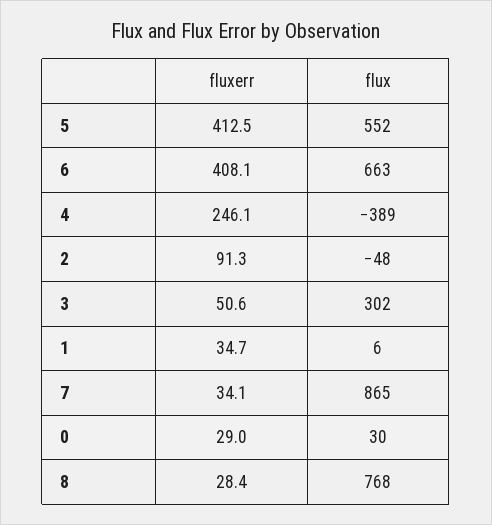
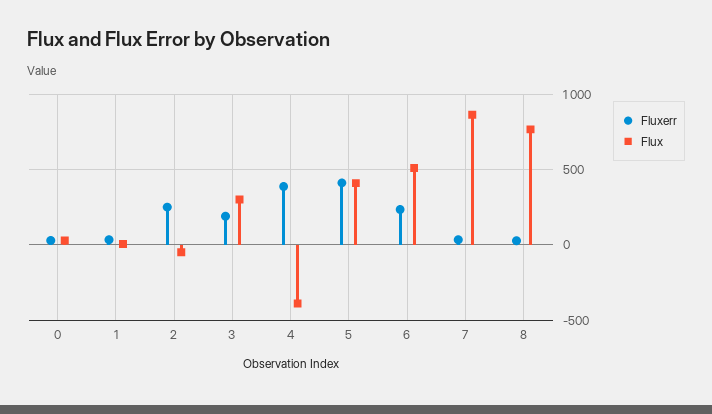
flux, 5: 552 -> 400
fluxerr, 6: 408.1 -> 250
flux, 6: 663 -> 500
fluxerr, 4: 246.1 -> 400
fluxerr, 2: 91.3 -> 250
fluxerr, 3: 50.6 -> 200

